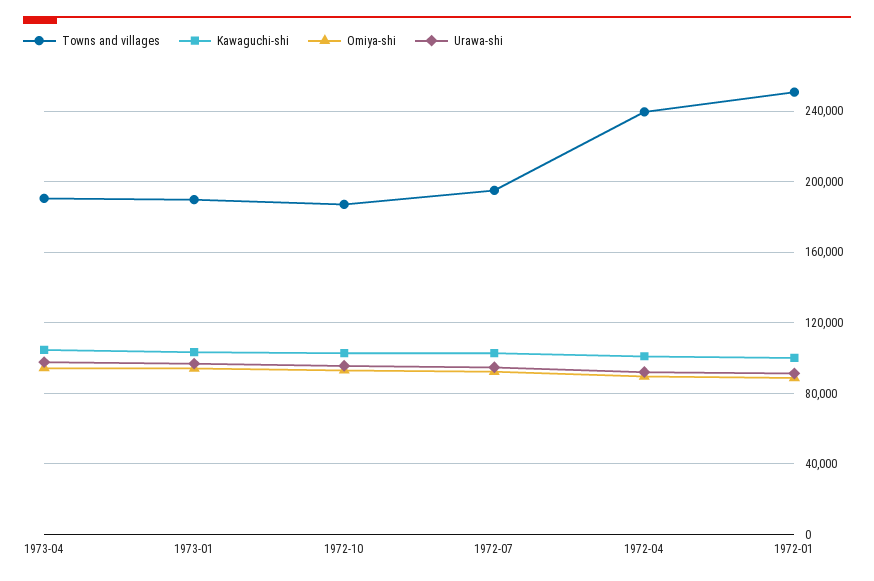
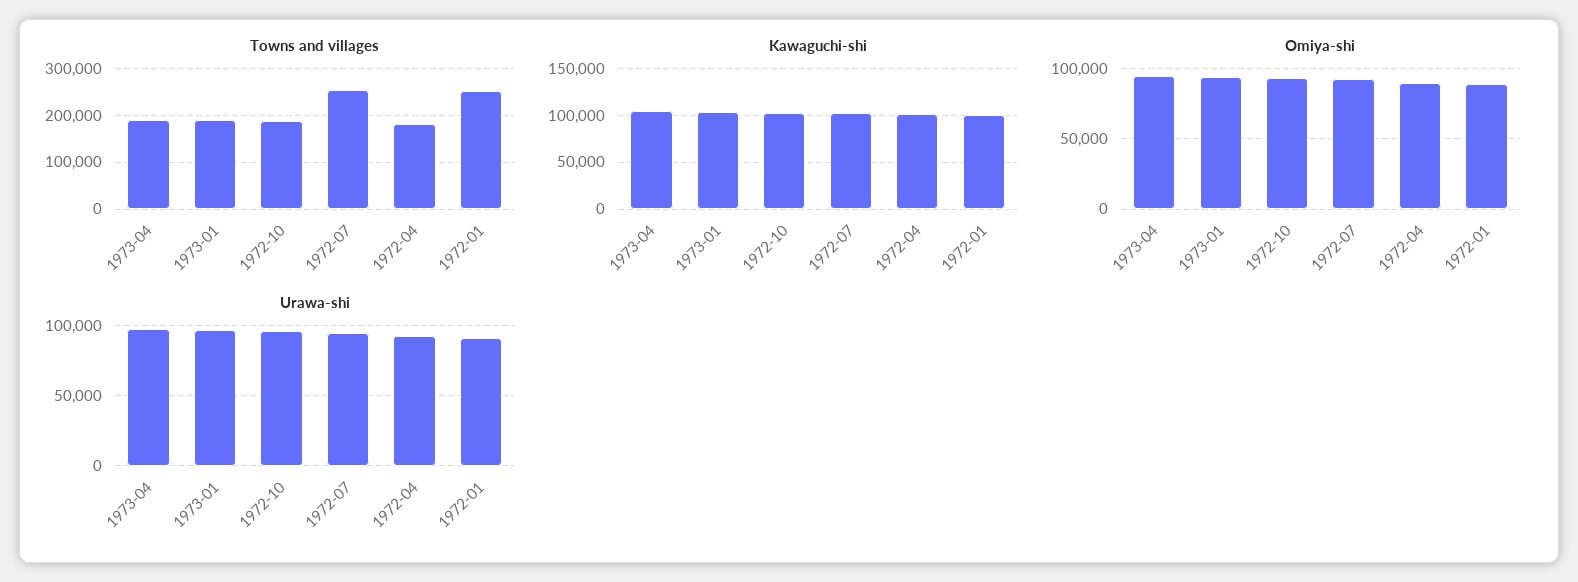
Towns and villages, 1972-07: 195000 -> 260000
Towns and villages, 1972-04: 240000 -> 180000

